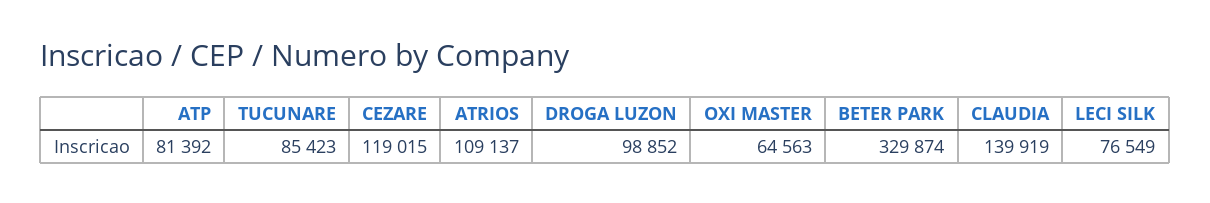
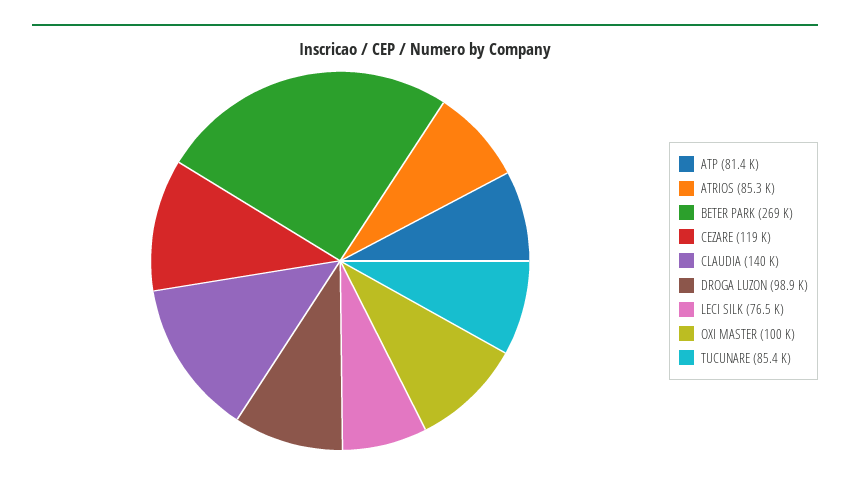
ATRIOS: 109137 -> 85300
OXI MASTER: 64563 -> 100000
BETER PARK: 329874 -> 269000

